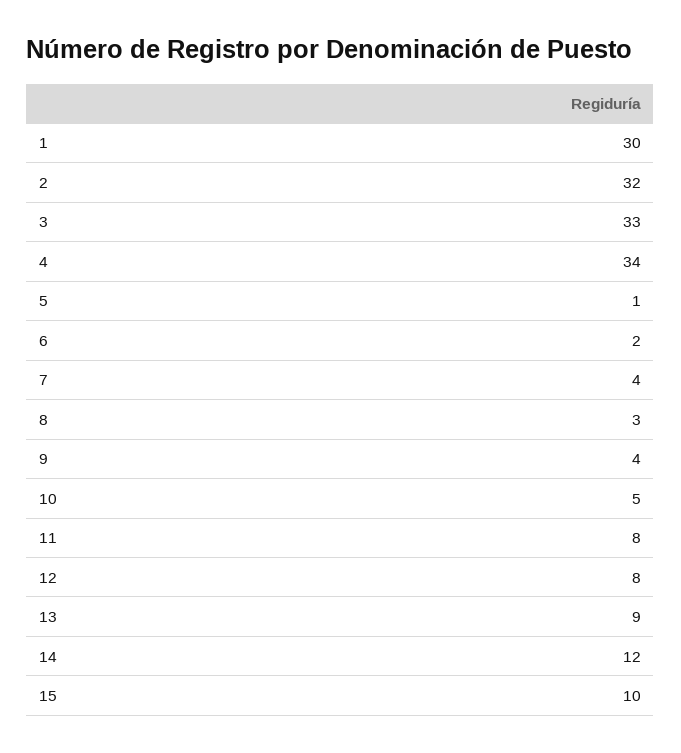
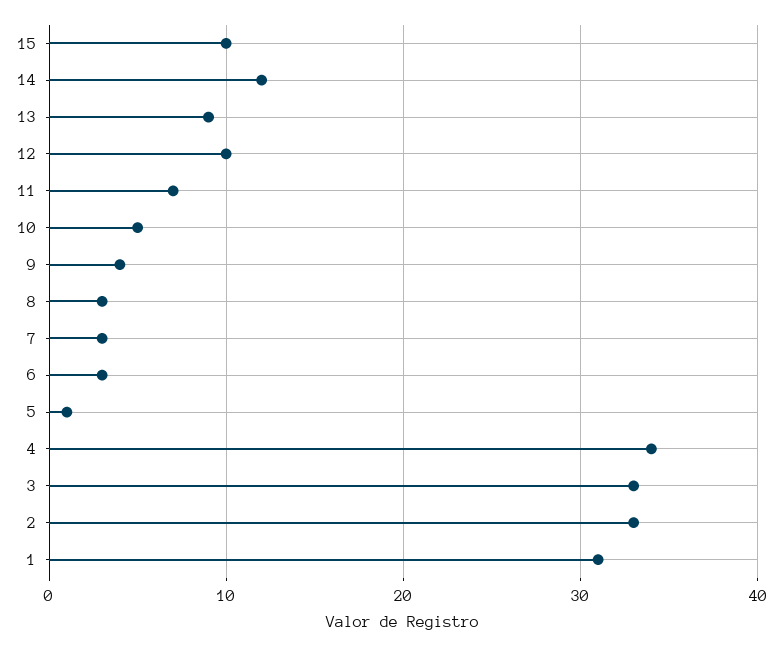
1: 30 -> 31
2: 32 -> 33
6: 2 -> 3
7: 4 -> 3
11: 8 -> 7
12: 8 -> 10

